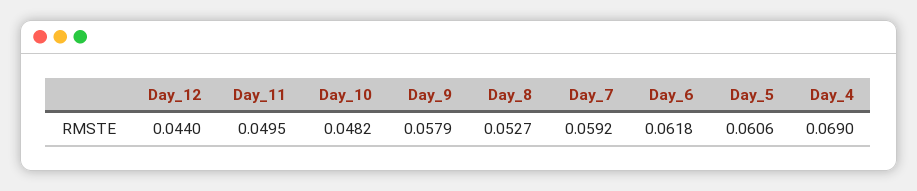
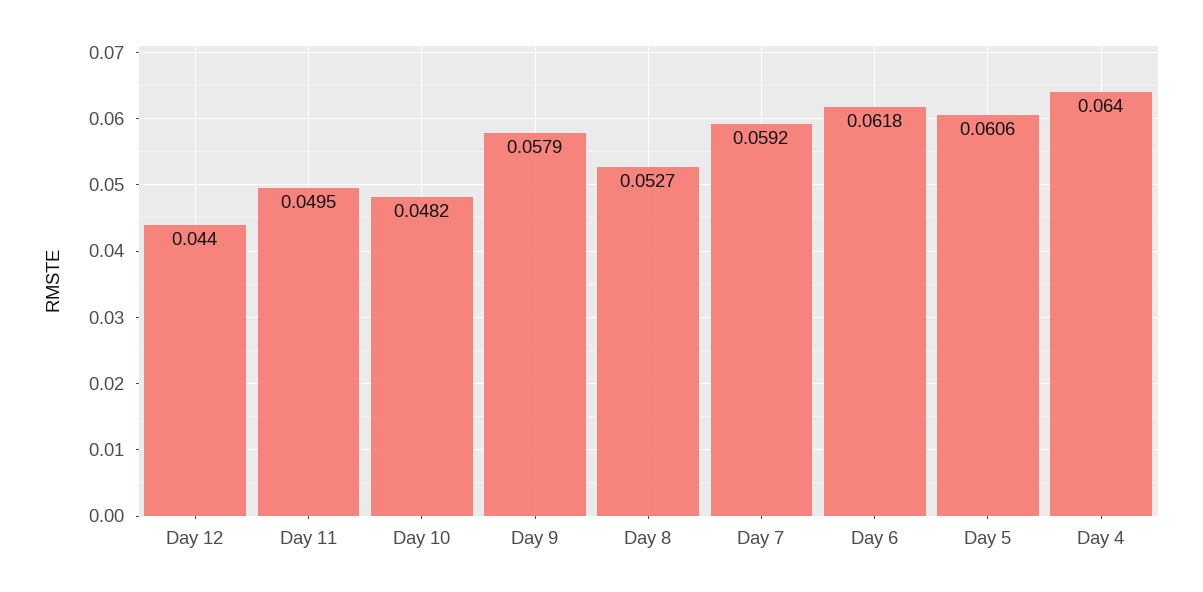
Day_4: 0.069 -> 0.064

